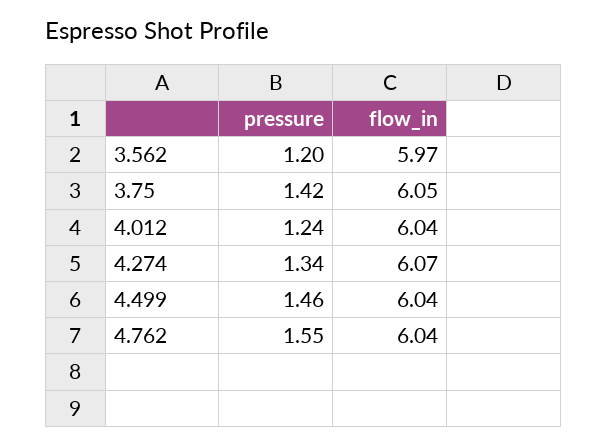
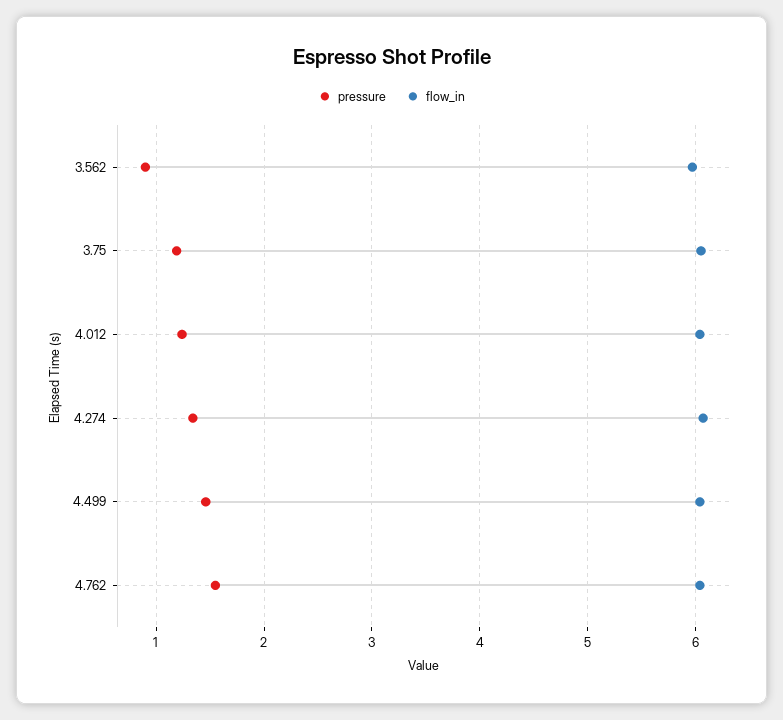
pressure, 3.562: 1.2 -> 0.9
pressure, 3.75: 1.42 -> 1.2

